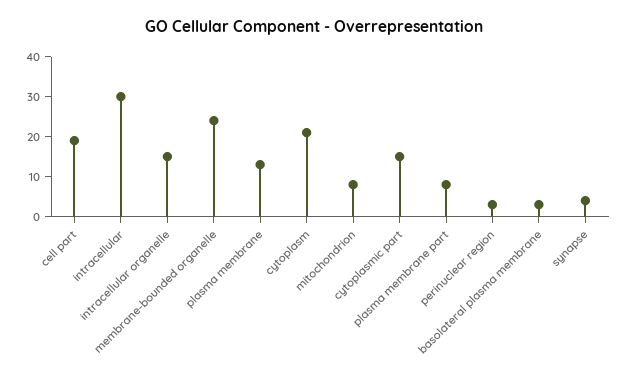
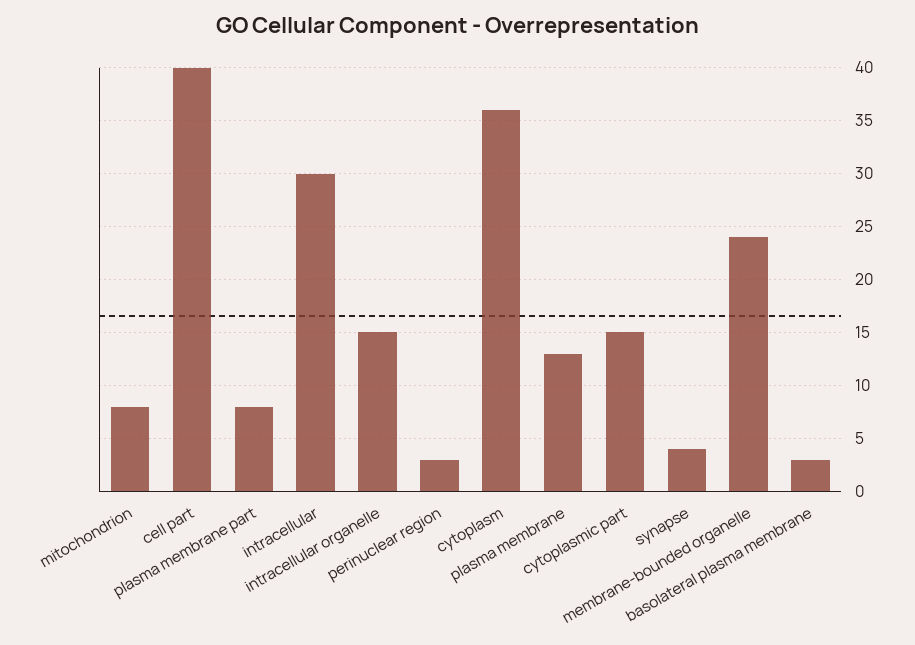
cell part: 20 -> 40
cytoplasm: 20 -> 36

